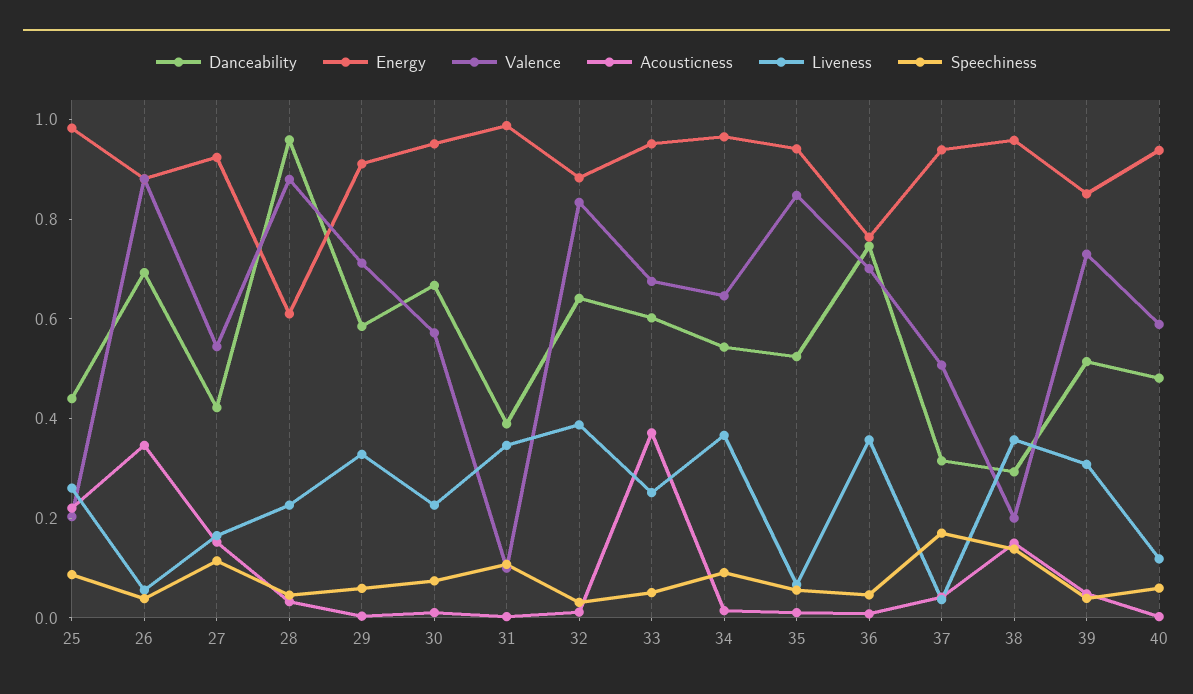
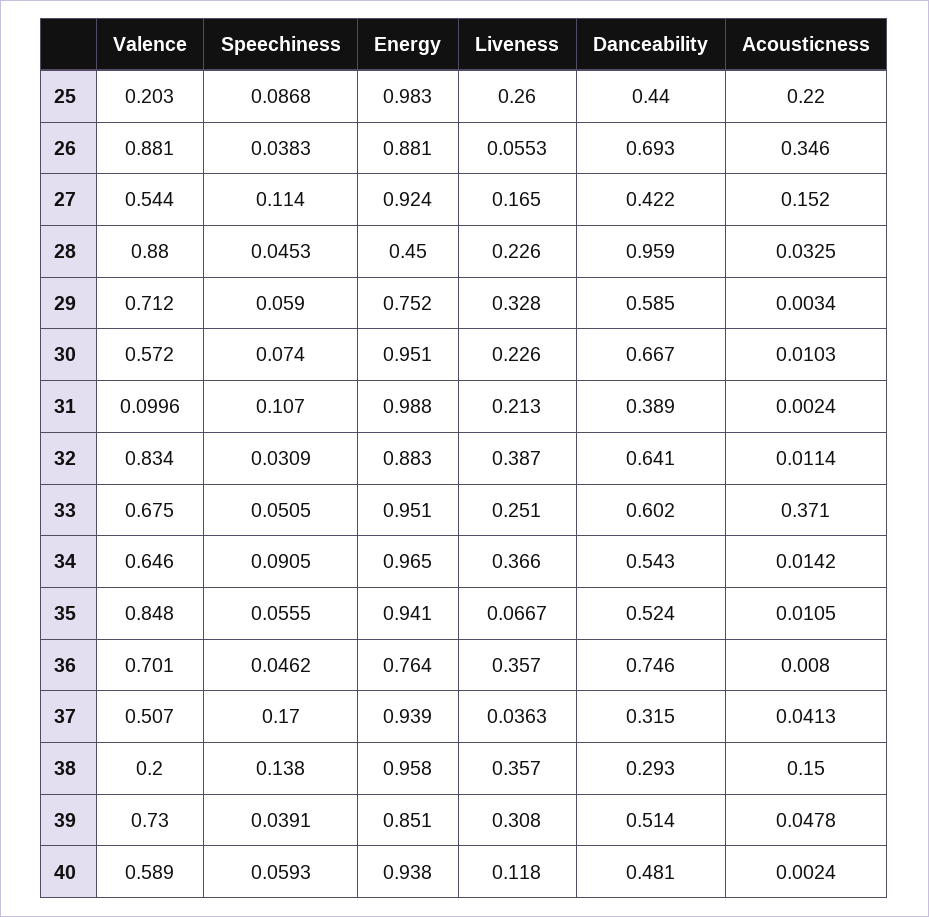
Energy, 28: 0.6 -> 0.45
Energy, 29: 0.9 -> 0.752
Liveness, 31: 0.35 -> 0.213

